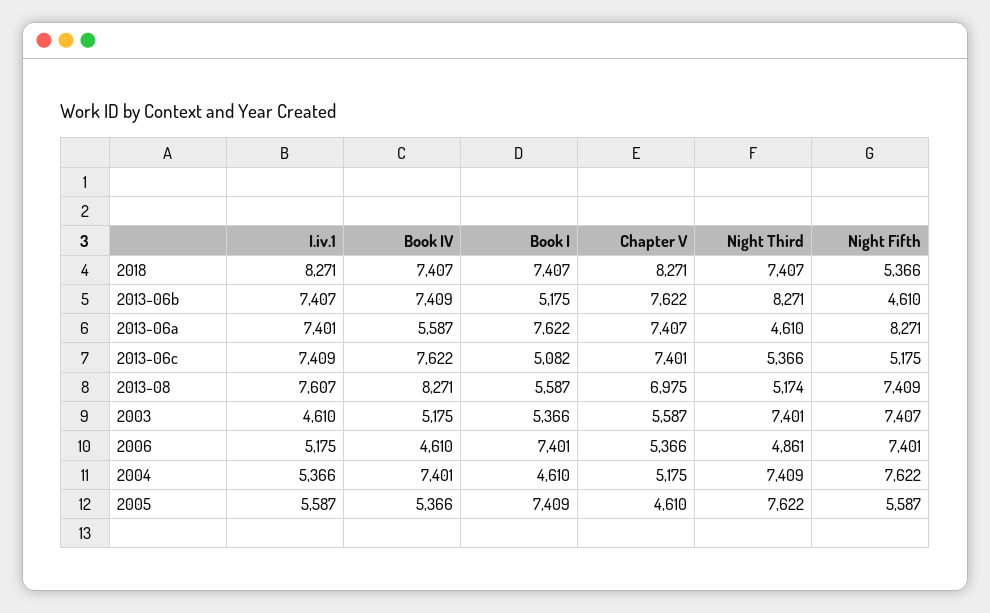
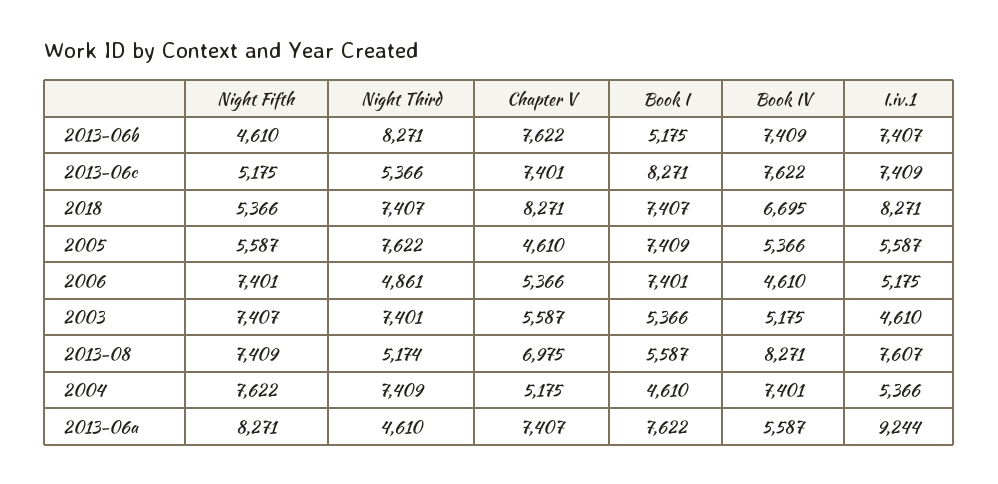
Book IV, 2018: 7407 -> 6695
I.iv.1, 2013-06a: 7401 -> 9244
Book I, 2013-06c: 5082 -> 8271

